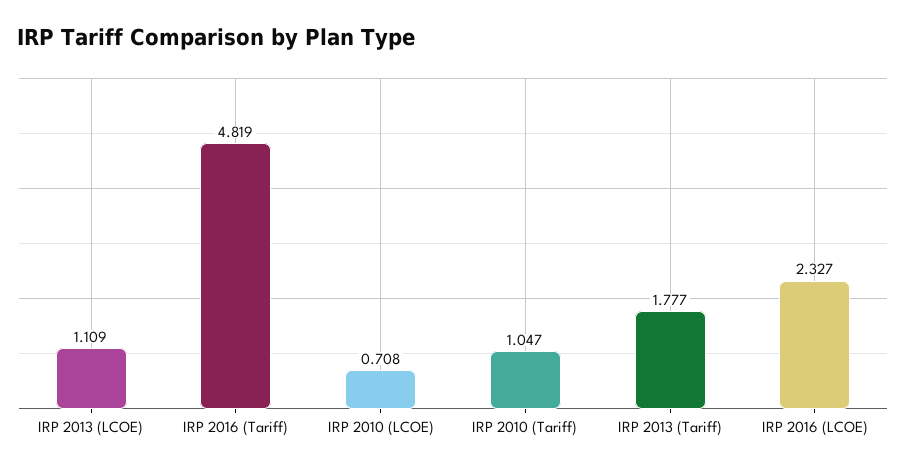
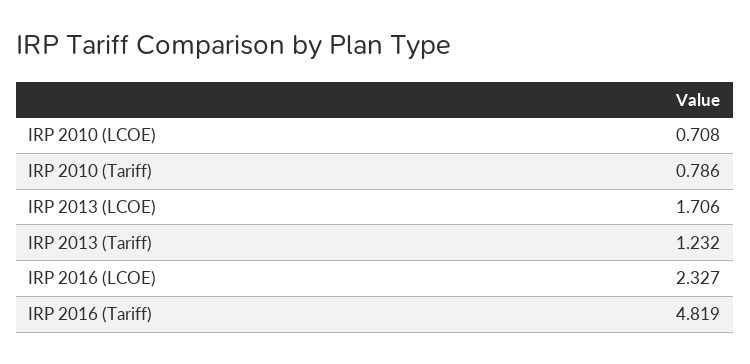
IRP 2013 (LCOE): 1.109 -> 1.706
IRP 2010 (Tariff): 1.047 -> 0.786
IRP 2013 (Tariff): 1.777 -> 1.232

